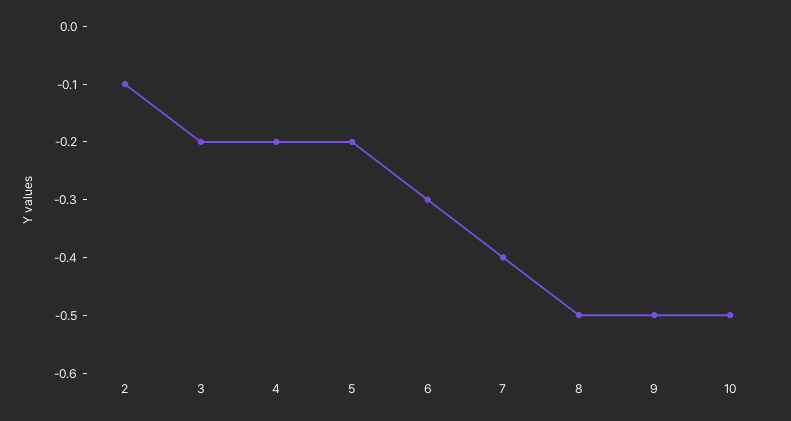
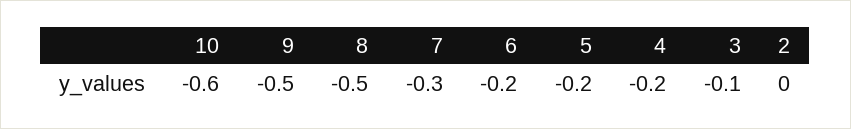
2: -0.1 -> 0
3: -0.2 -> -0.1
6: -0.3 -> -0.2
7: -0.4 -> -0.3
10: -0.5 -> -0.6

